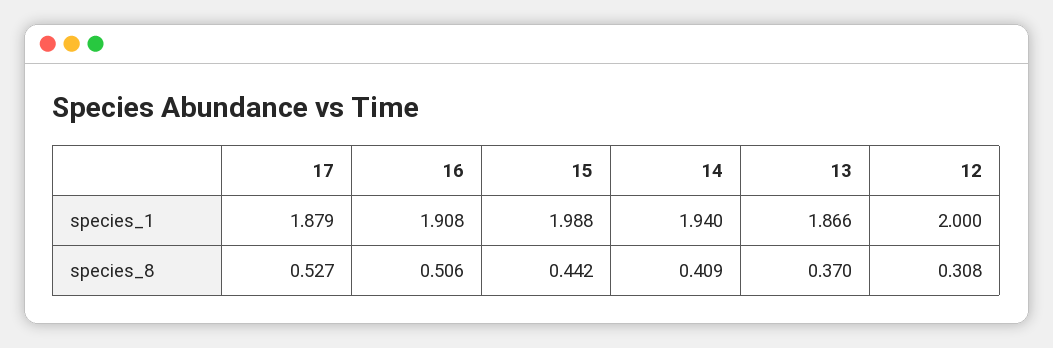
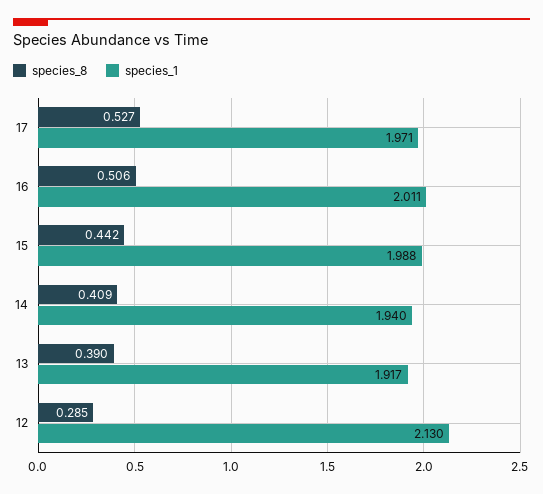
species_1, 17: 1.879 -> 1.971
species_1, 16: 1.908 -> 2.011
species_1, 13: 1.866 -> 1.917
species_1, 12: 2 -> 2.13
species_8, 13: 0.37 -> 0.39
species_8, 12: 0.308 -> 0.285

